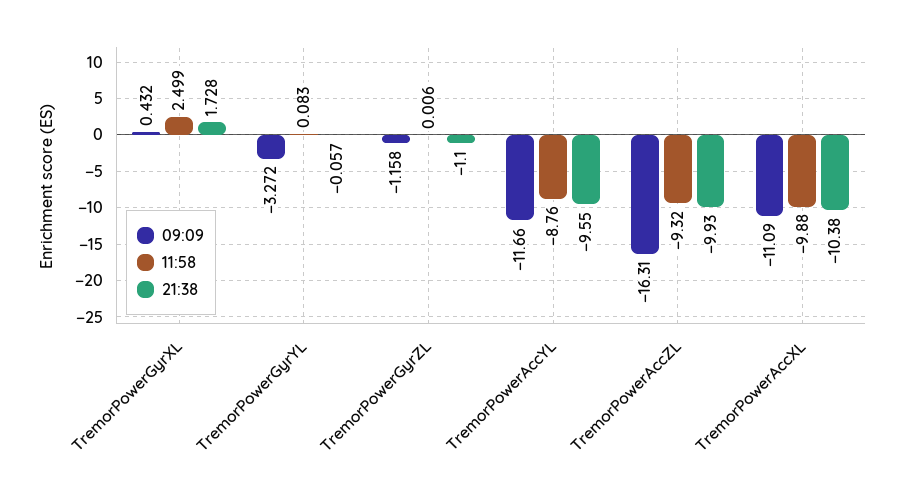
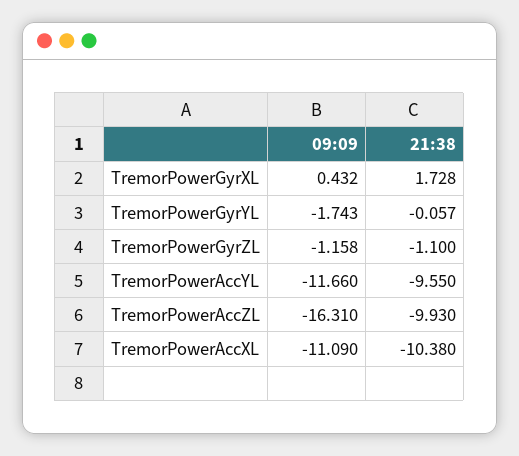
11:58, TremorPowerGyrXL: 2.499 -> none
09:09, TremorPowerGyrYL: -3.272 -> -1.743
11:58, TremorPowerGyrYL: 0.083 -> none
11:58, TremorPowerGyrZL: 0.006 -> none
11:58, TremorPowerAccYL: -8.76 -> none
11:58, TremorPowerAccZL: -9.32 -> none
11:58, TremorPowerAccXL: -9.88 -> none

